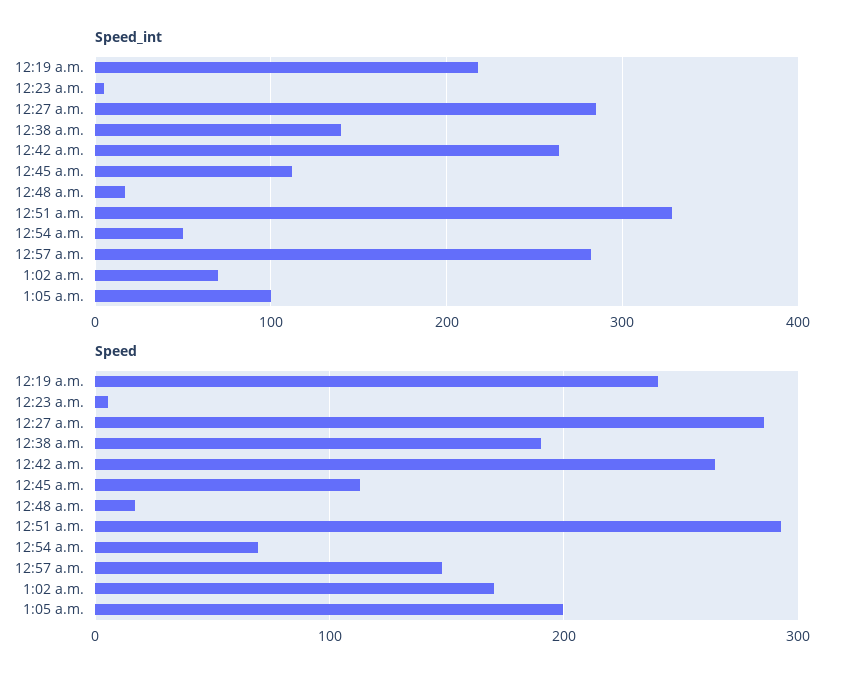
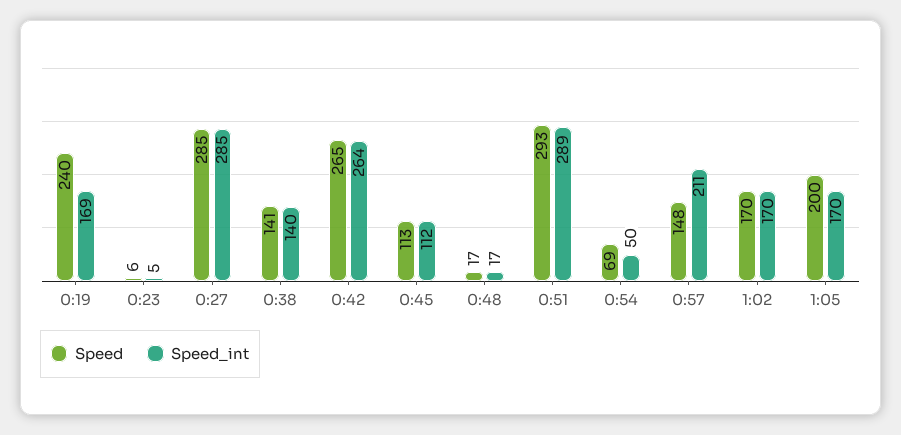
Speed_int, 12:19 a.m.: 220 -> 169
Speed_int, 12:51 a.m.: 330 -> 289
Speed_int, 12:57 a.m.: 280 -> 211
Speed_int, 1:02 a.m.: 70 -> 170
Speed_int, 1:05 a.m.: 100 -> 170
Speed, 12:38 a.m.: 190 -> 141

